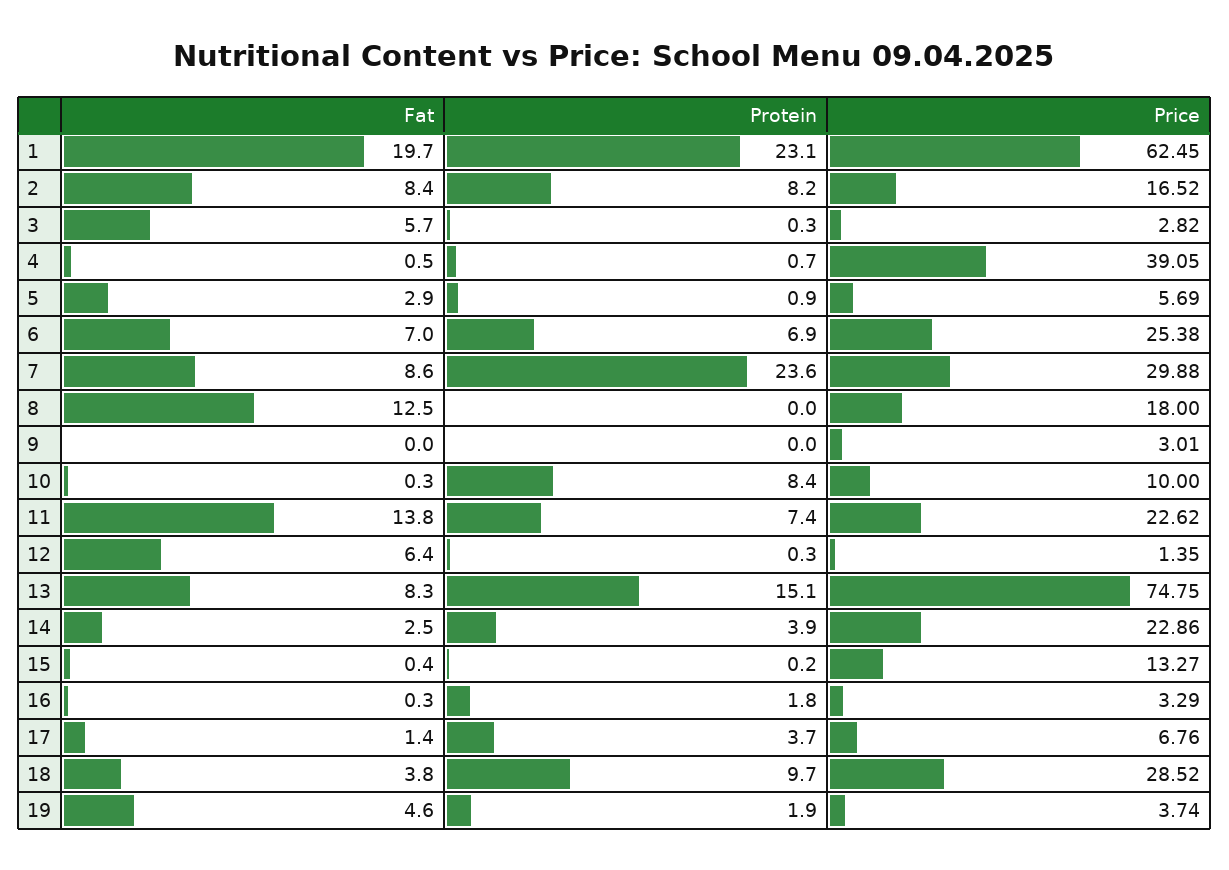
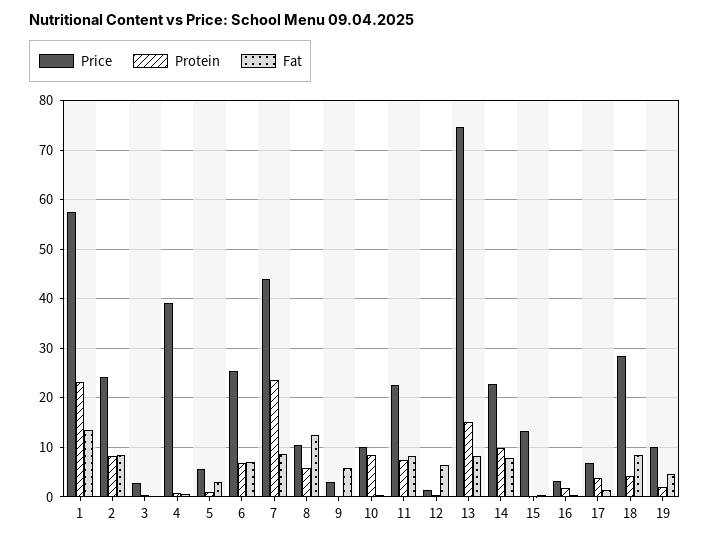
Fat, 1: 19.7 -> 14
Price, 1: 62.45 -> 58
Price, 2: 16.52 -> 24
Fat, 3: 5.7 -> 0
Price, 7: 29.88 -> 44
Protein, 8: 0 -> 6
Price, 8: 18 -> 10
Fat, 9: 0 -> 6
Fat, 11: 13.8 -> 8
Fat, 14: 2.5 -> 8
Protein, 14: 3.9 -> 10
Fat, 18: 3.8 -> 8
Protein, 18: 9.7 -> 4
Price, 19: 3.74 -> 10

